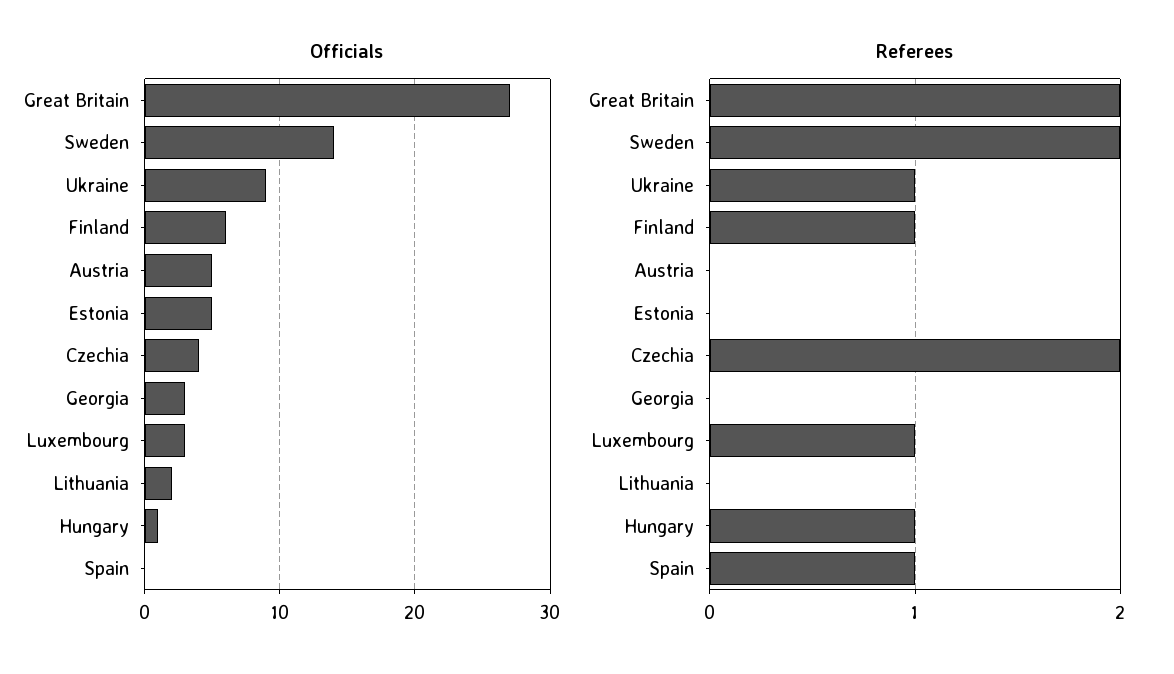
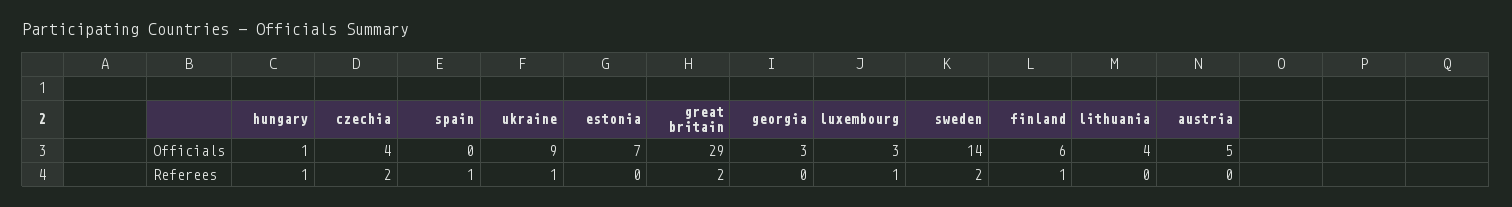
Officials, Great Britain: 27 -> 29
Officials, Estonia: 5 -> 7
Officials, Lithuania: 2 -> 4

